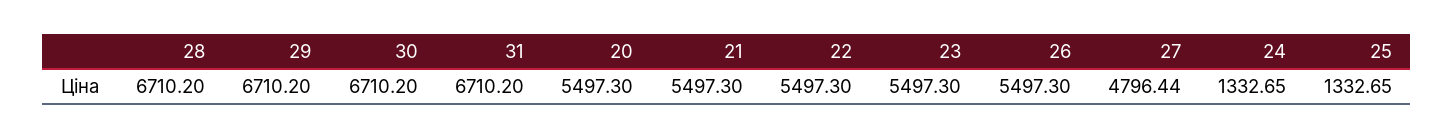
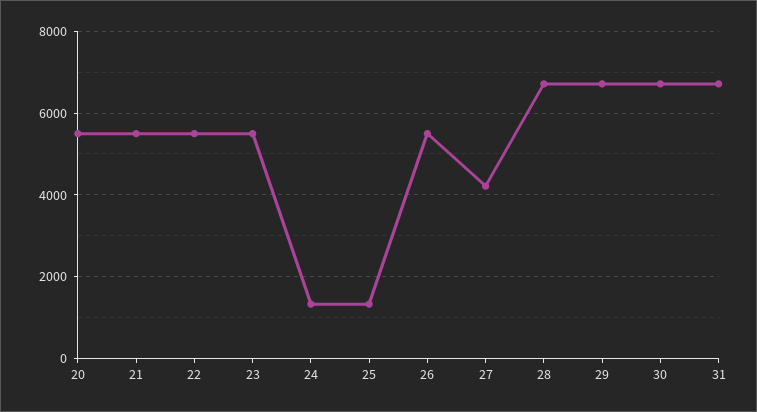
27: 4796.44 -> 4200

